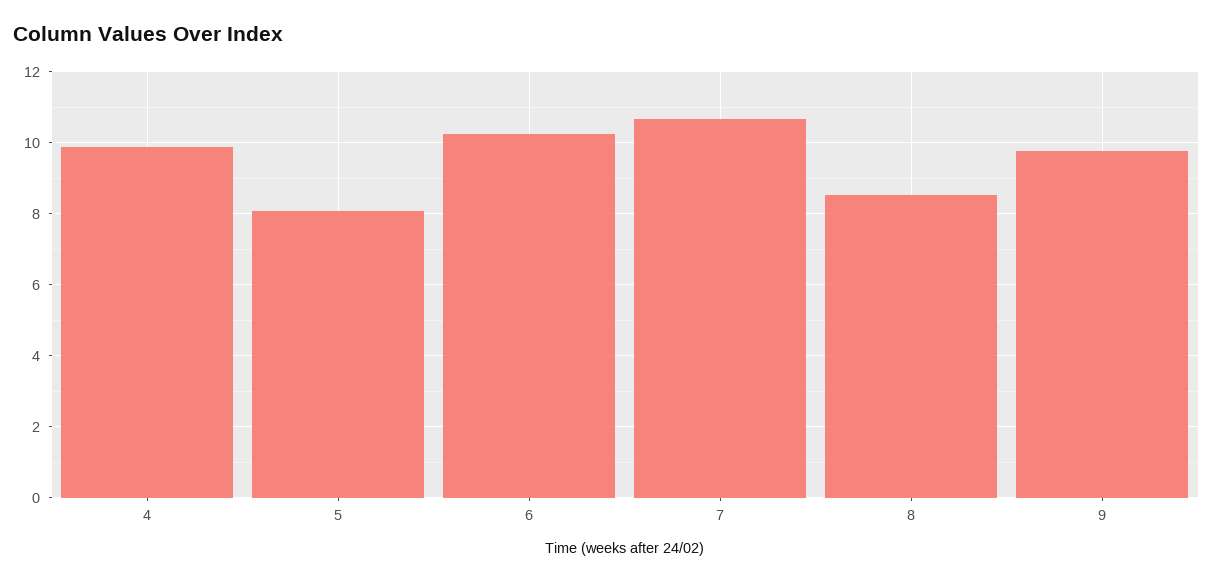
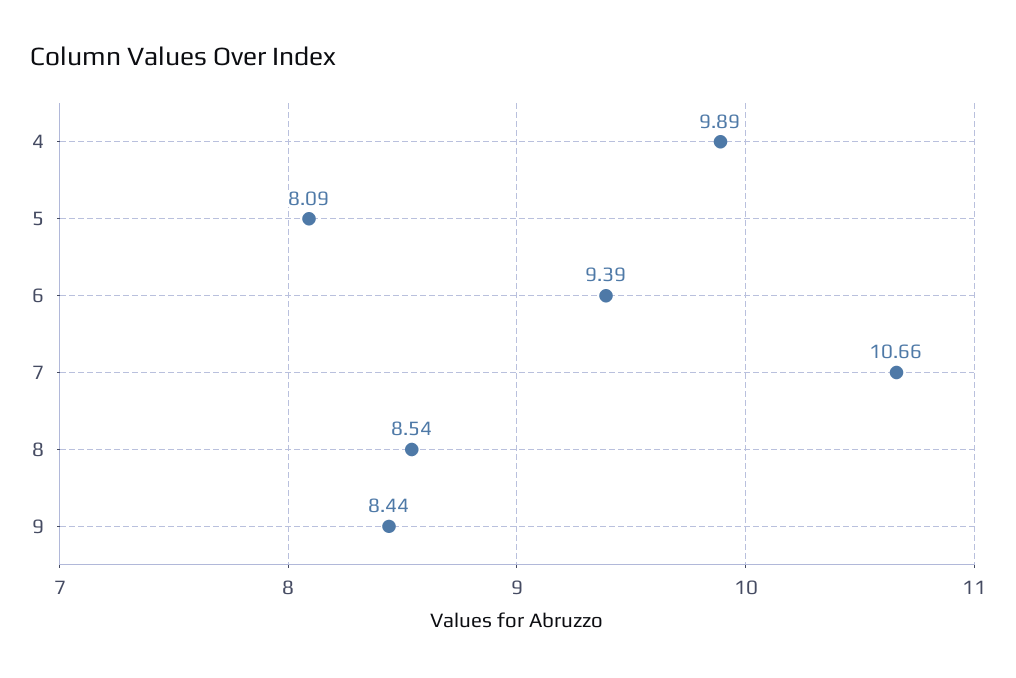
6: 10.2 -> 9.39
9: 9.8 -> 8.44

